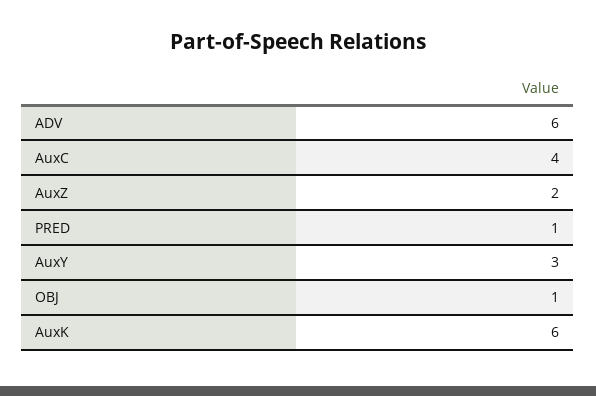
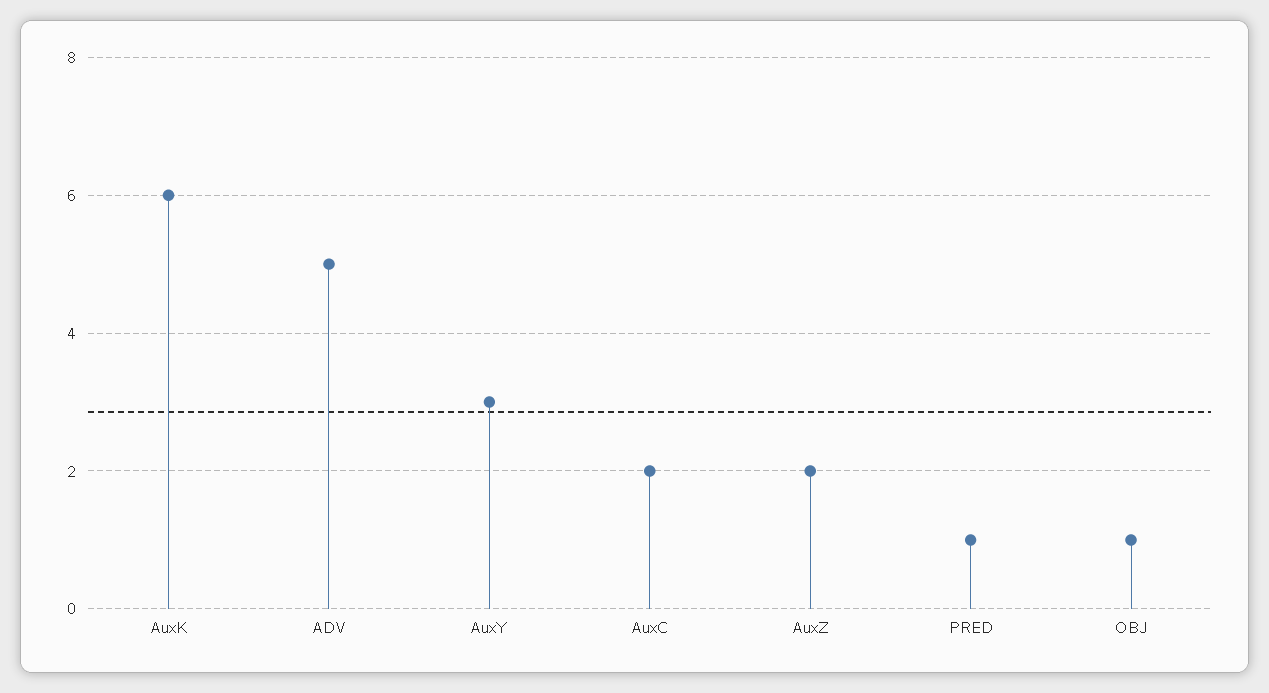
ADV: 6 -> 5
AuxC: 4 -> 2

